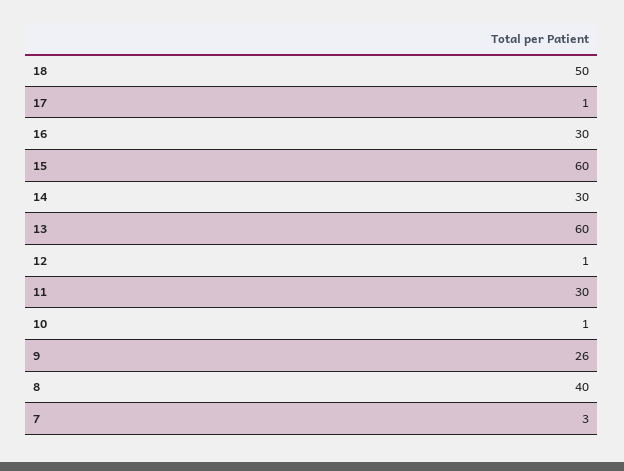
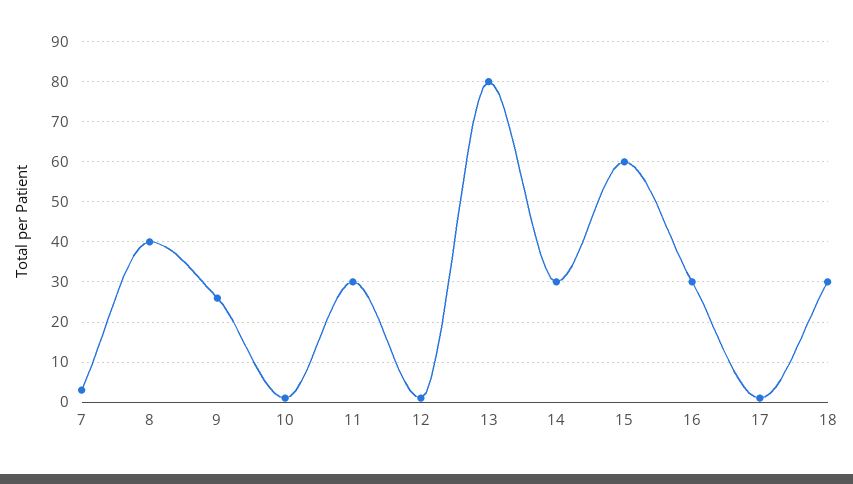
18: 50 -> 30
13: 60 -> 80

